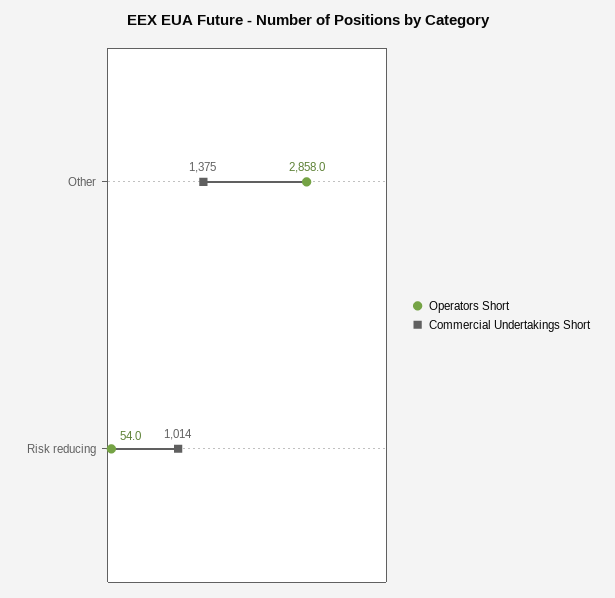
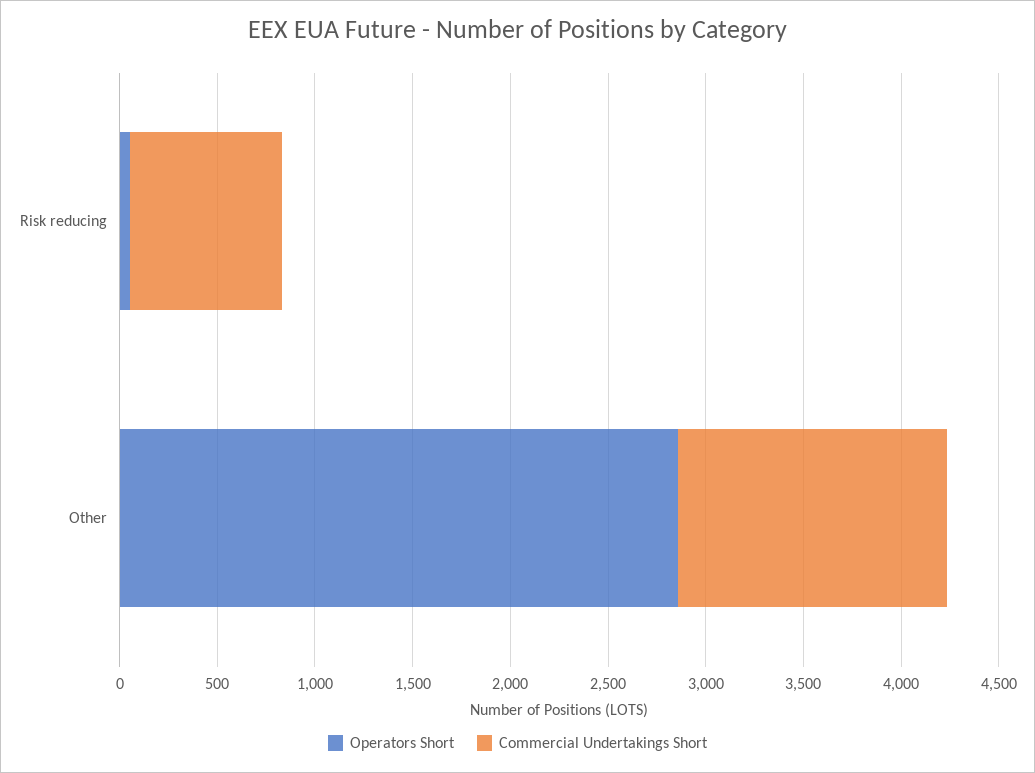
Commercial Undertakings Short, Risk reducing: 1014 -> 800

